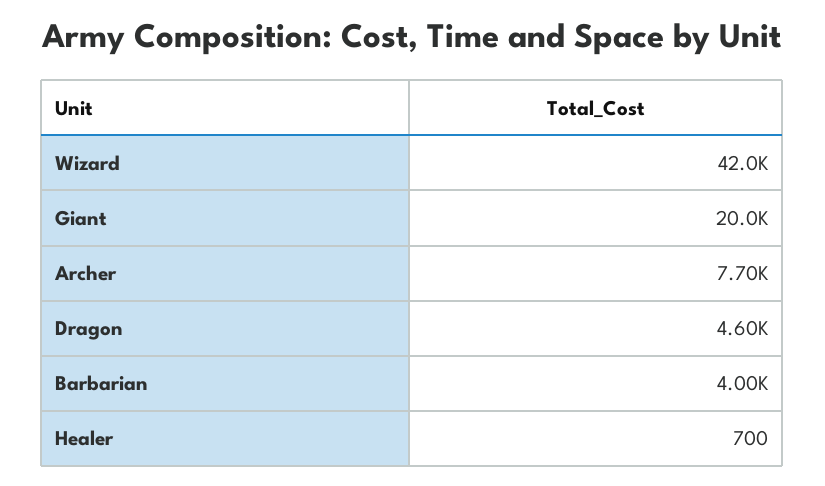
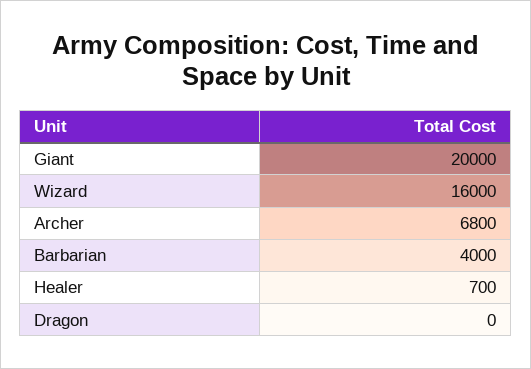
Wizard: 42000 -> 16000
Archer: 7700 -> 6800
Dragon: 4600 -> 0

